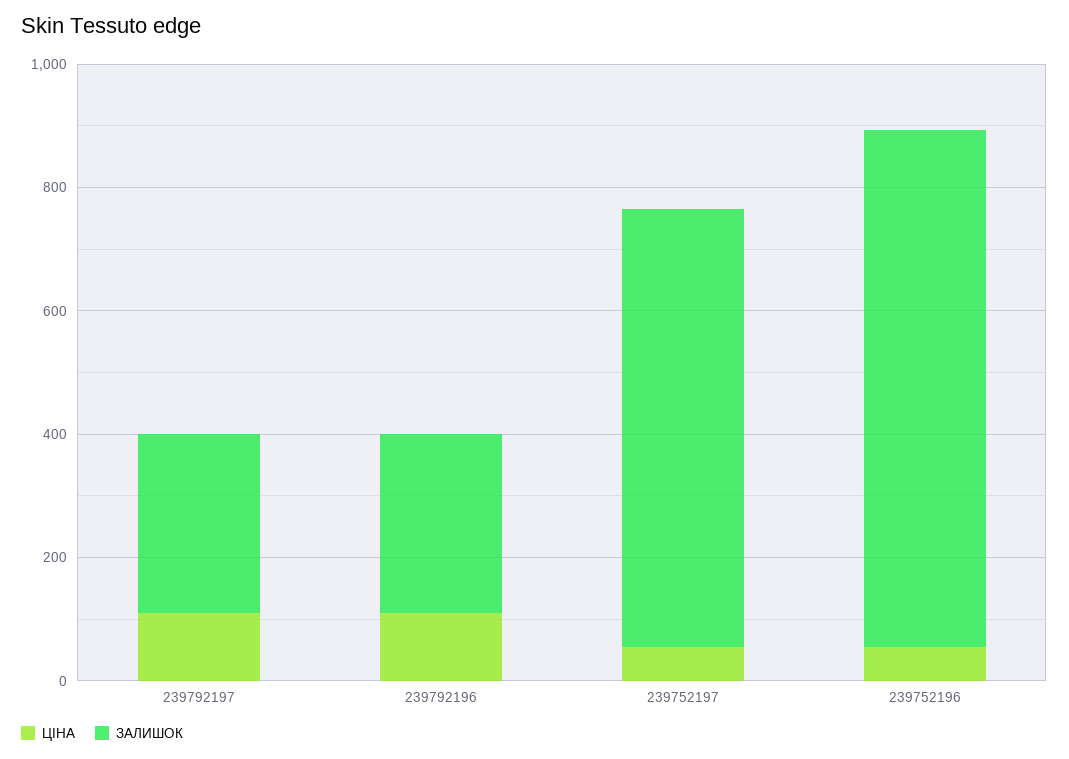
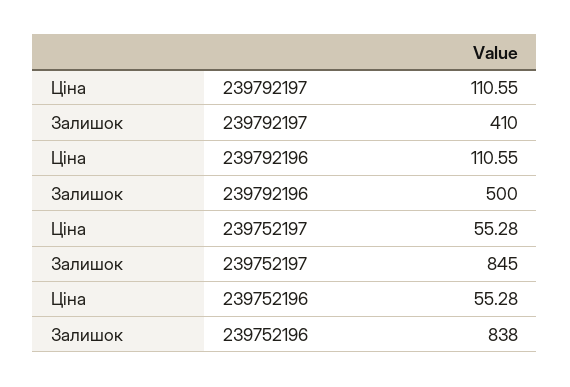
ЗАЛИШОК, 239792197: 300 -> 410
ЗАЛИШОК, 239792196: 300 -> 500
ЗАЛИШОК, 239752197: 700 -> 845

